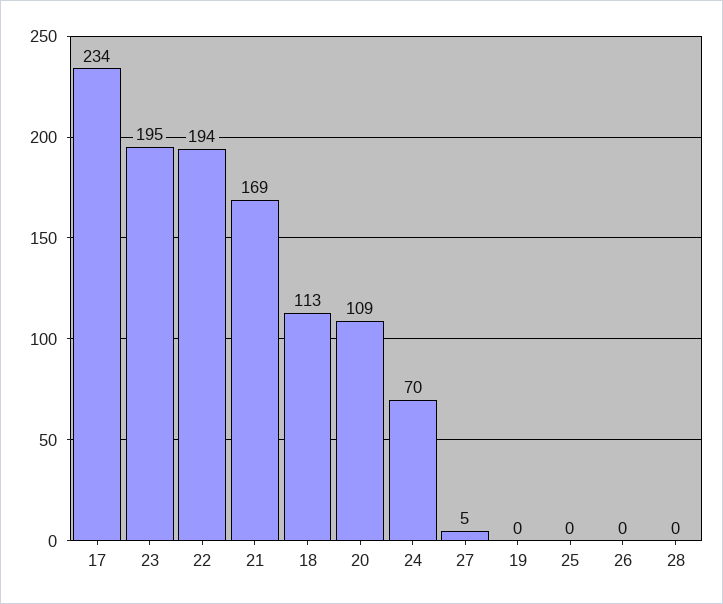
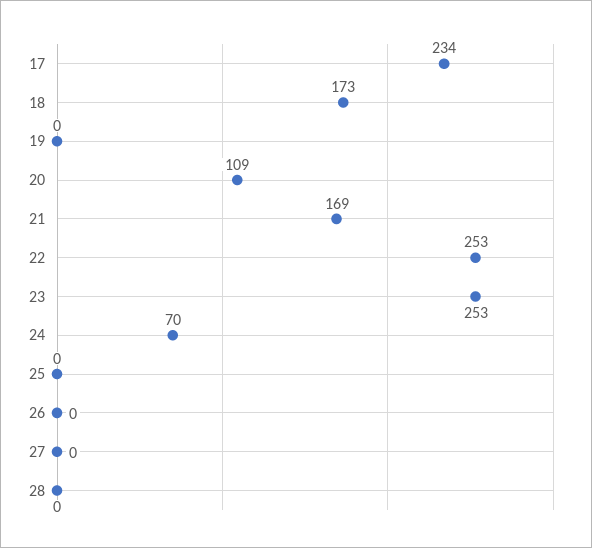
23: 195 -> 253
22: 194 -> 253
18: 113 -> 173
27: 5 -> 0

